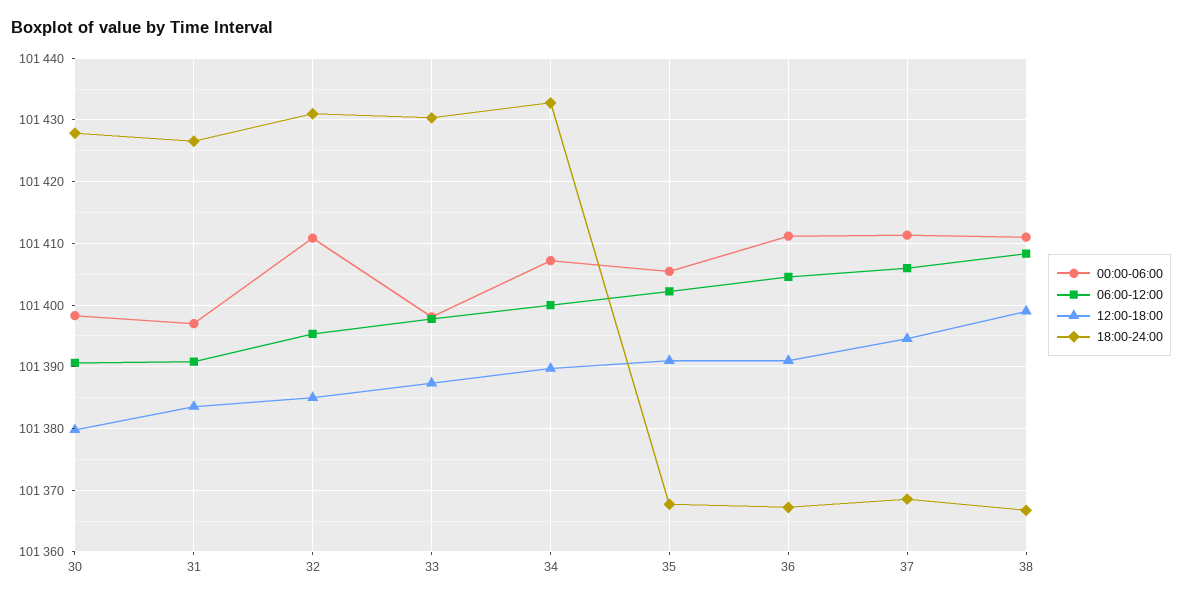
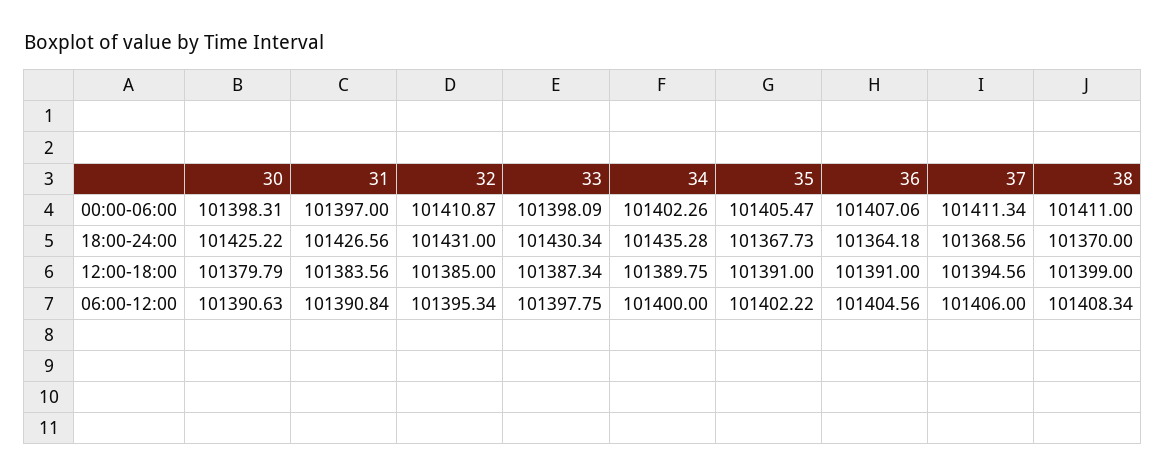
18:00-24:00, 30: 101428 -> 101425.22
00:00-06:00, 34: 101407 -> 101402.26
18:00-24:00, 34: 101433 -> 101435.28
00:00-06:00, 36: 101411 -> 101407.06
18:00-24:00, 36: 101367 -> 101364.18
18:00-24:00, 38: 101367 -> 101370

